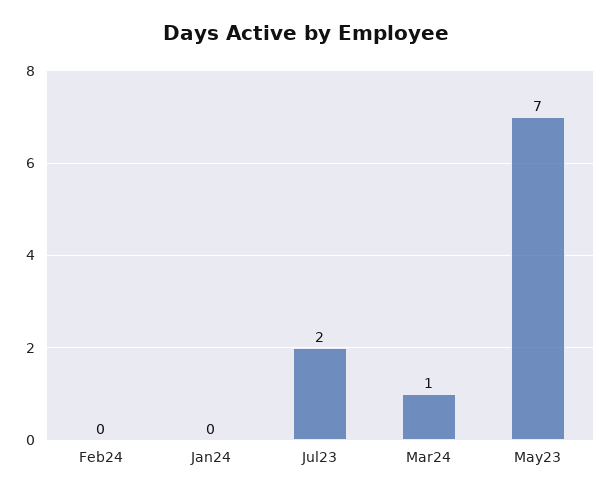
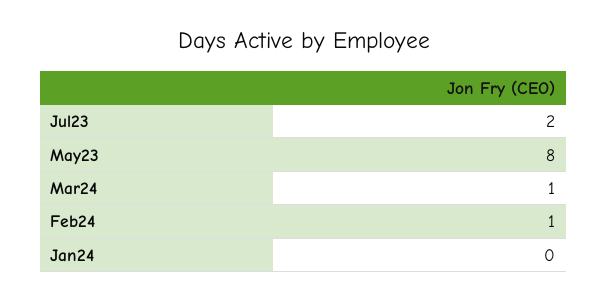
Feb24: 0 -> 1
May23: 7 -> 8

